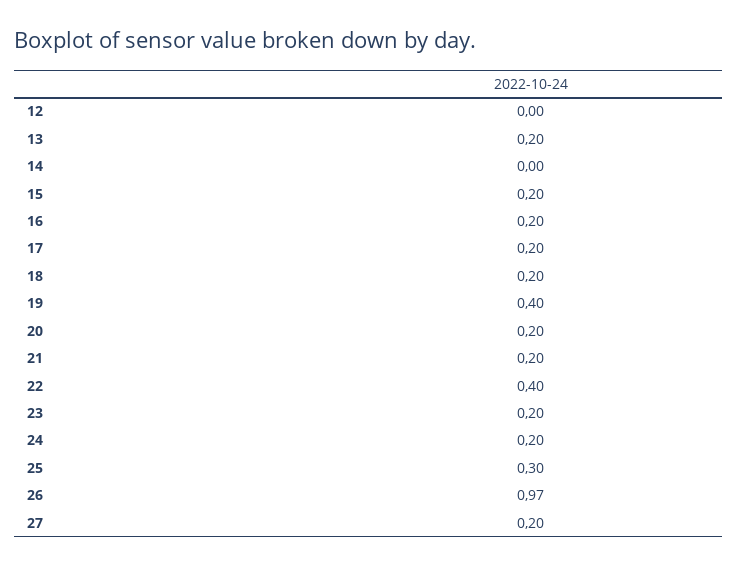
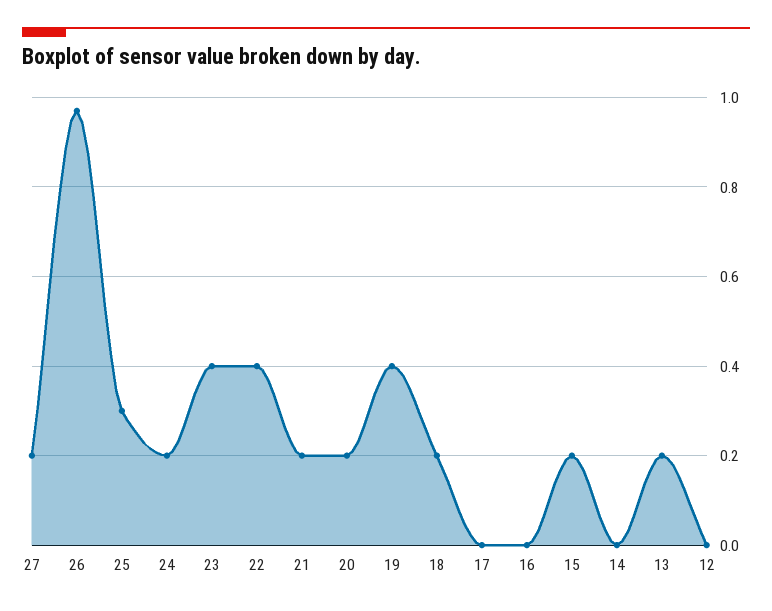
16: 0.2 -> 0
17: 0.2 -> 0
23: 0.2 -> 0.4

